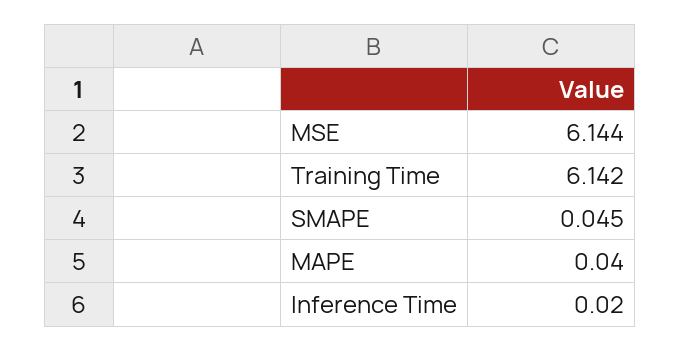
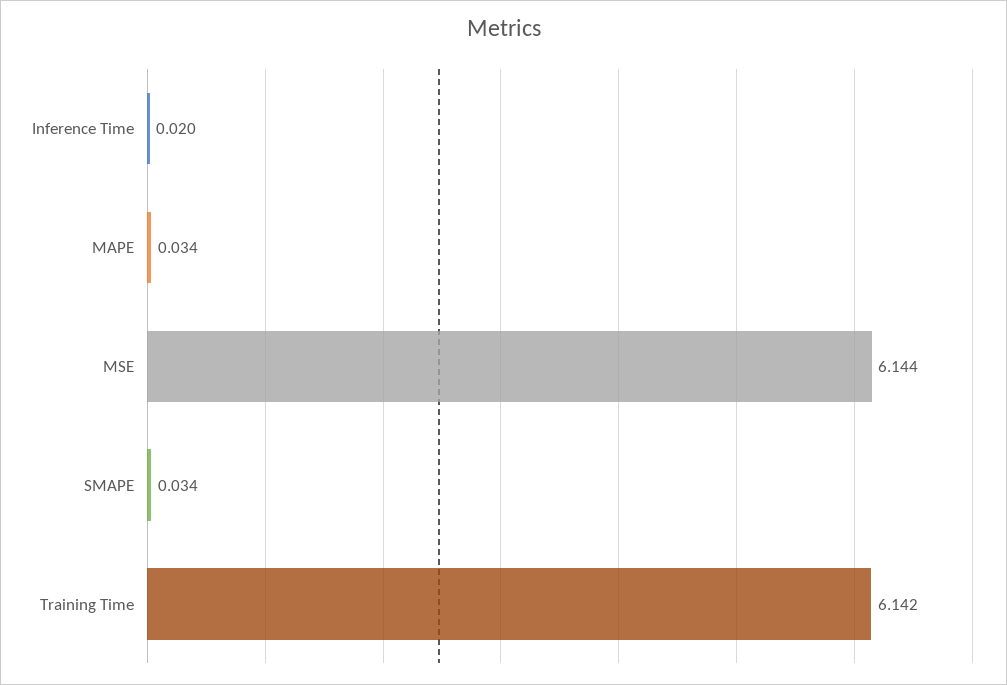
SMAPE: 0.045 -> 0.034
MAPE: 0.04 -> 0.034

